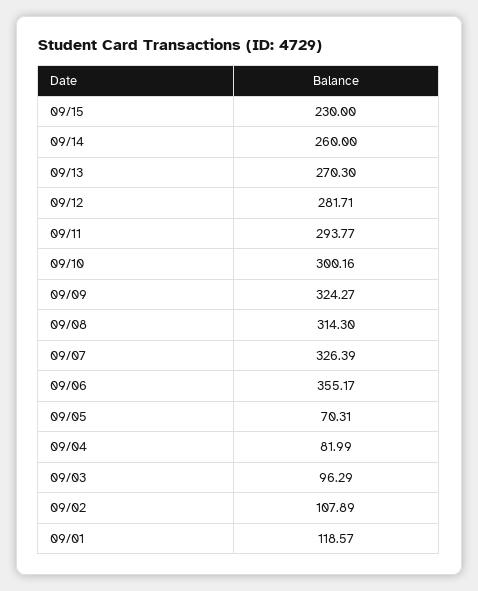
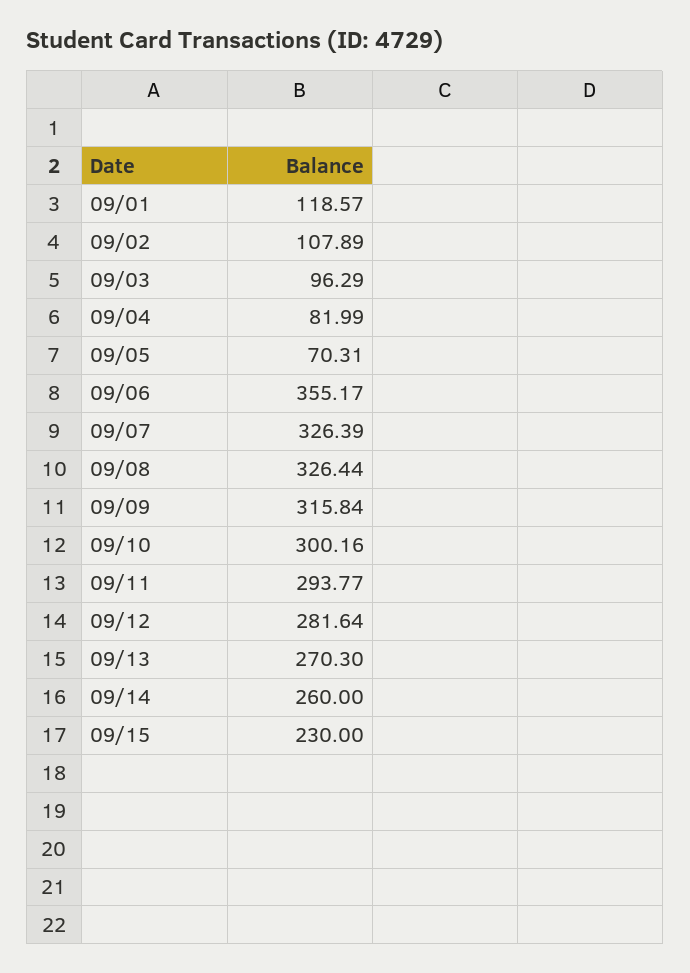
09/12: 281.71 -> 281.64
09/09: 324.27 -> 315.84
09/08: 314.3 -> 326.44

